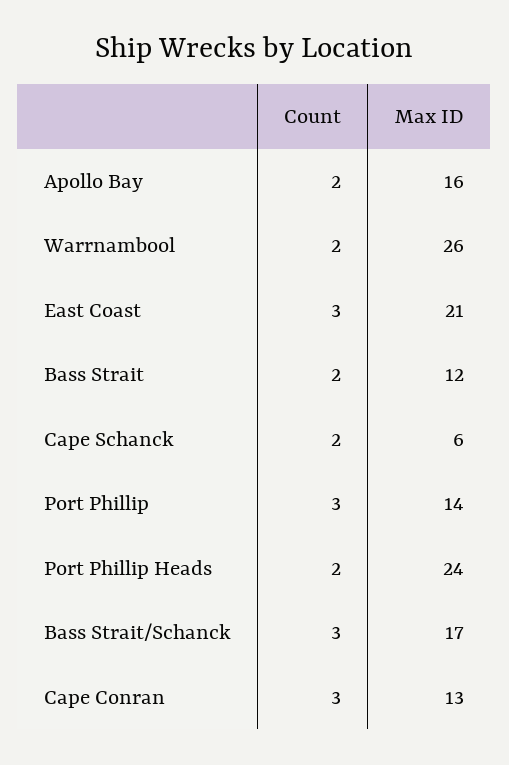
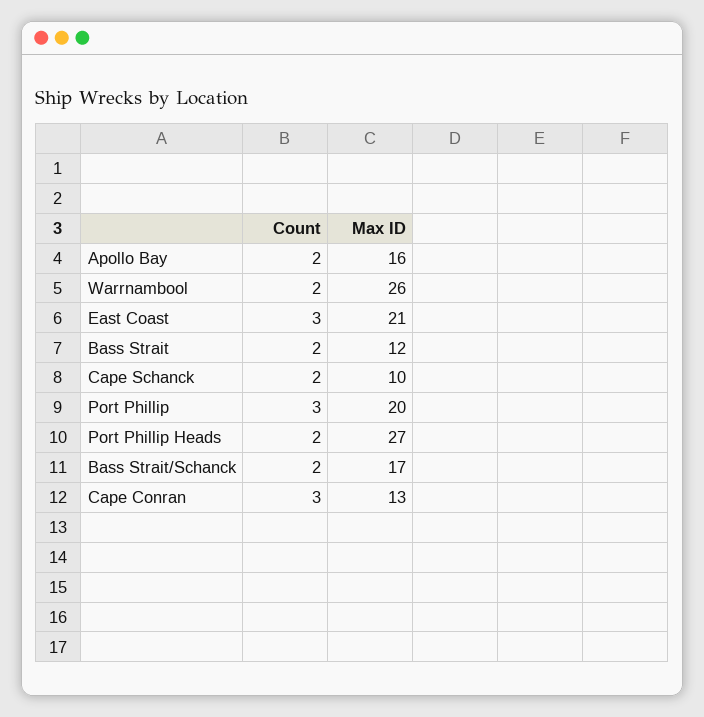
Max ID, Cape Schanck: 6 -> 10
Max ID, Port Phillip: 14 -> 20
Max ID, Port Phillip Heads: 24 -> 27
Count, Bass Strait/Schanck: 3 -> 2

